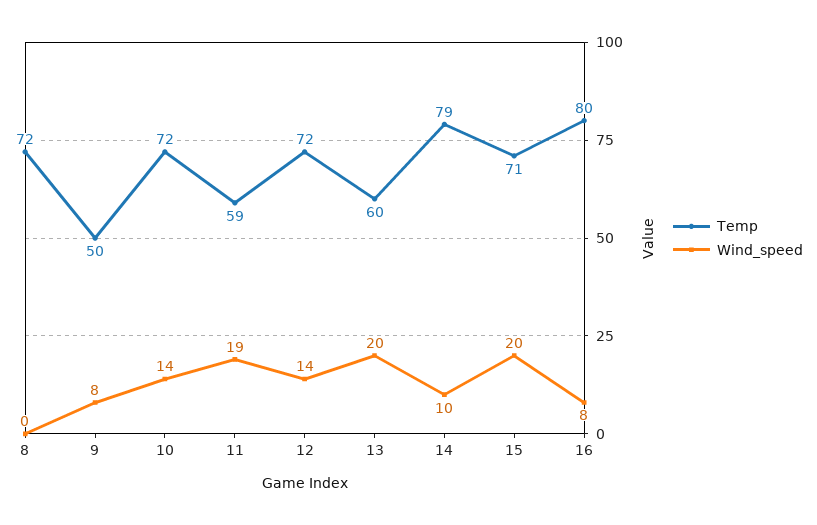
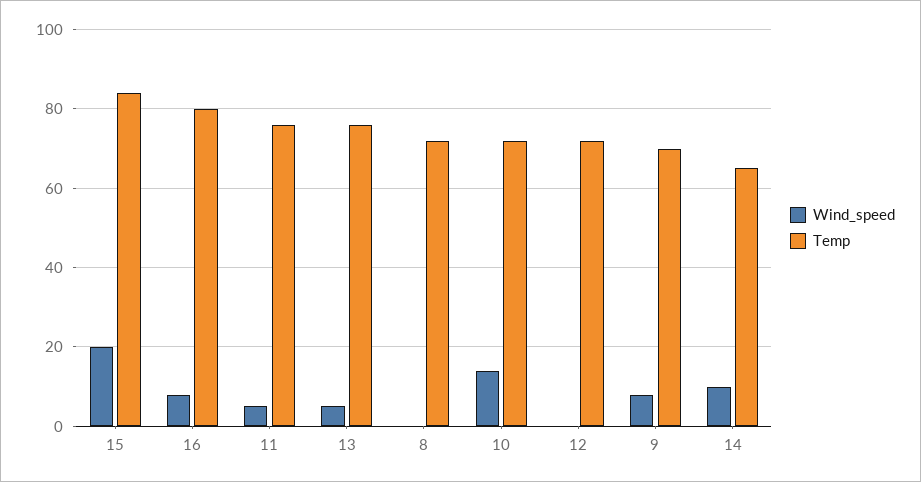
Temp, 9: 50 -> 70
Temp, 11: 59 -> 75
Wind_speed, 11: 19 -> 5
Wind_speed, 12: 14 -> 0
Temp, 13: 60 -> 75
Wind_speed, 13: 20 -> 5
Temp, 14: 79 -> 65
Temp, 15: 71 -> 85

